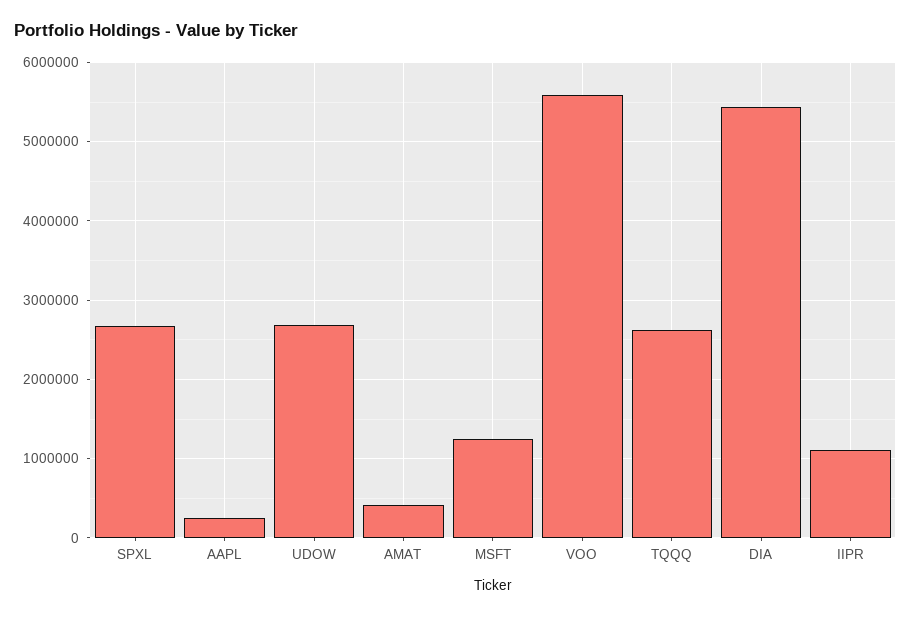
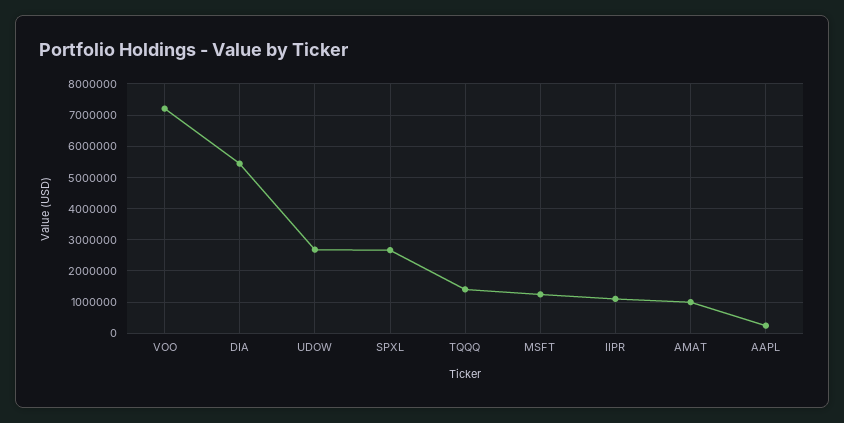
AMAT: 400000 -> 1000000
VOO: 5600000 -> 7200000
TQQQ: 2600000 -> 1400000

